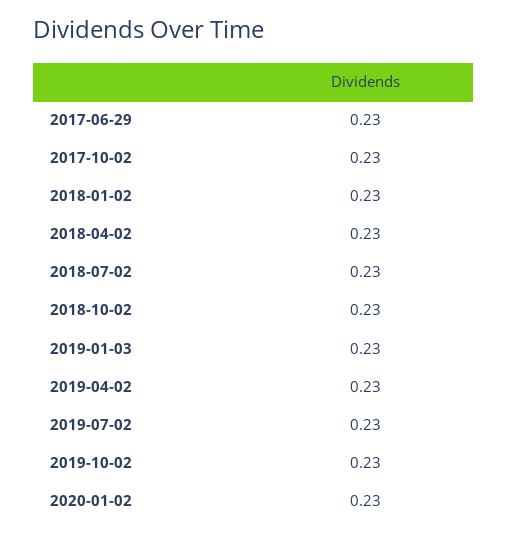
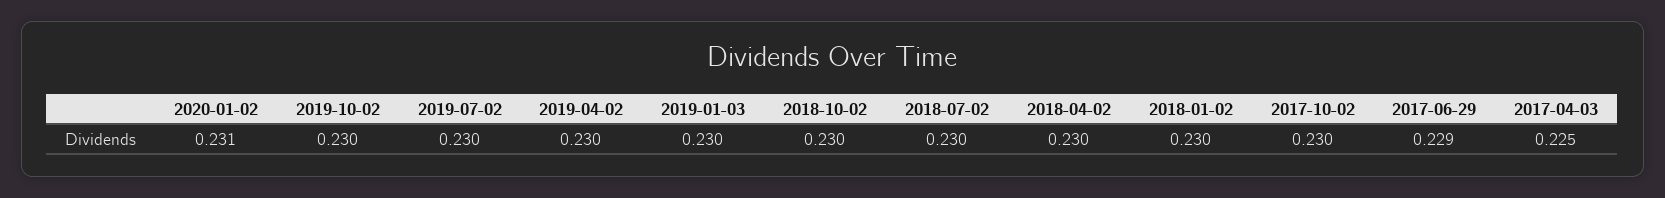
2017-06-29: 0.23 -> 0.229
2020-01-02: 0.23 -> 0.231
2017-04-03: none -> 0.225

